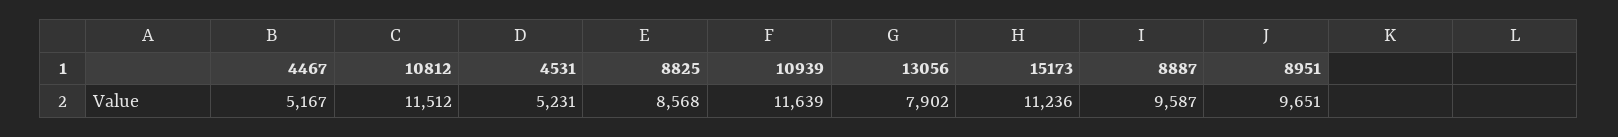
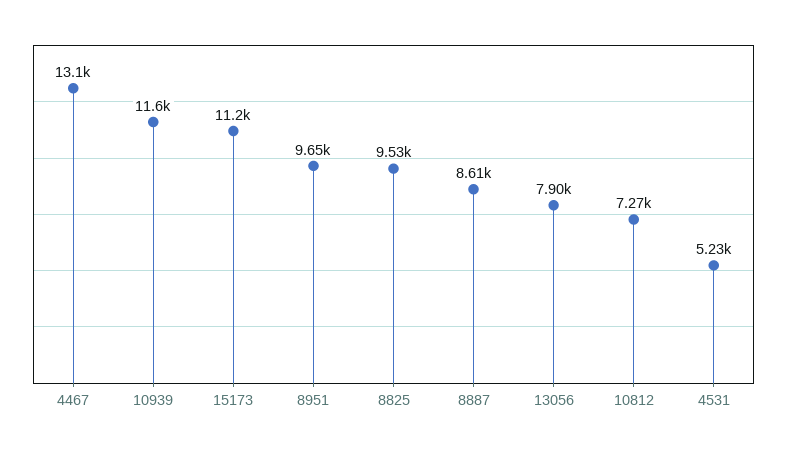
4467: 5167 -> 13100
10812: 11512 -> 7270
8825: 8568 -> 9530
8887: 9587 -> 8610

